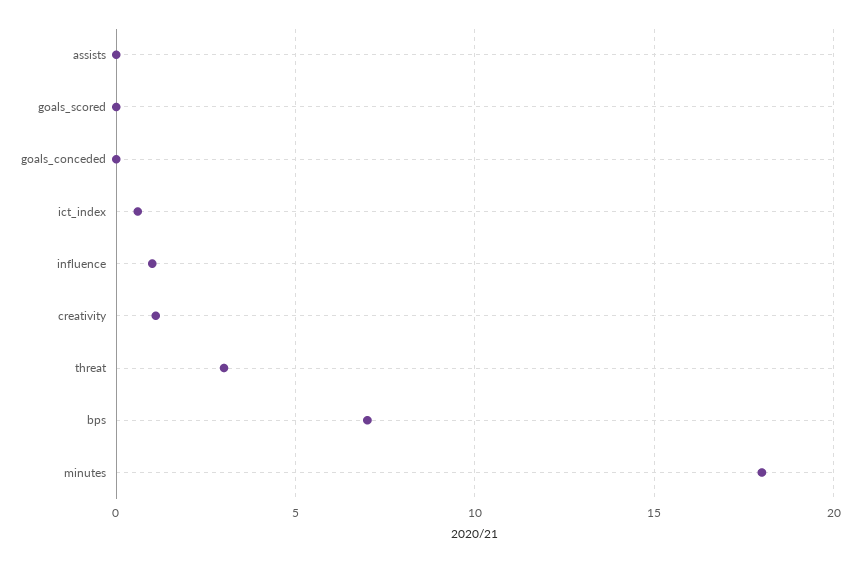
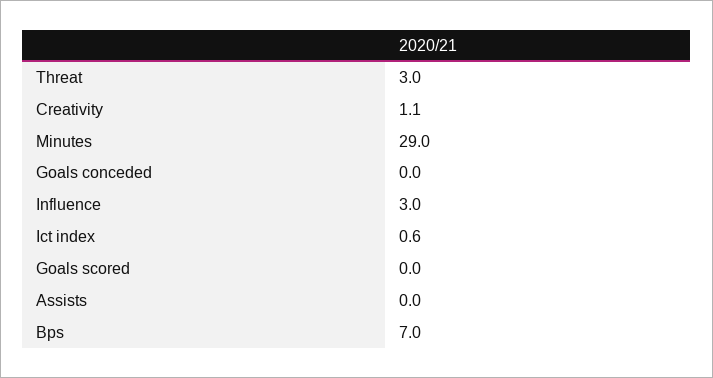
influence: 1 -> 3
minutes: 18 -> 29

